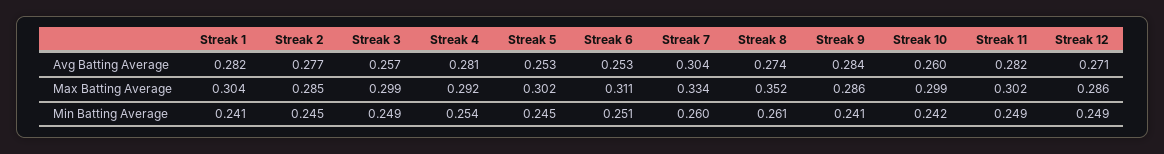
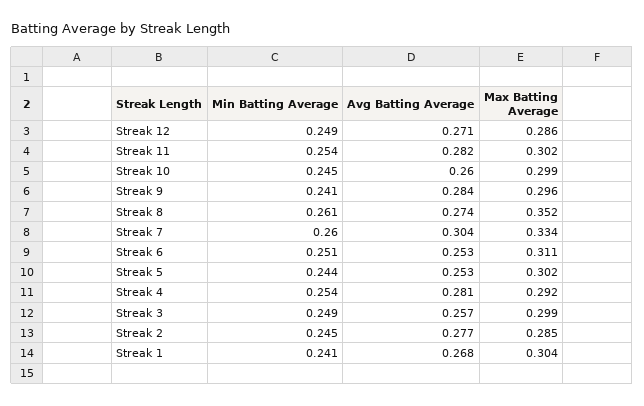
Streak 1, Avg Batting Average: 0.282 -> 0.268
Streak 9, Max Batting Average: 0.286 -> 0.296
Streak 5, Min Batting Average: 0.245 -> 0.244
Streak 10, Min Batting Average: 0.242 -> 0.245
Streak 11, Min Batting Average: 0.249 -> 0.254

